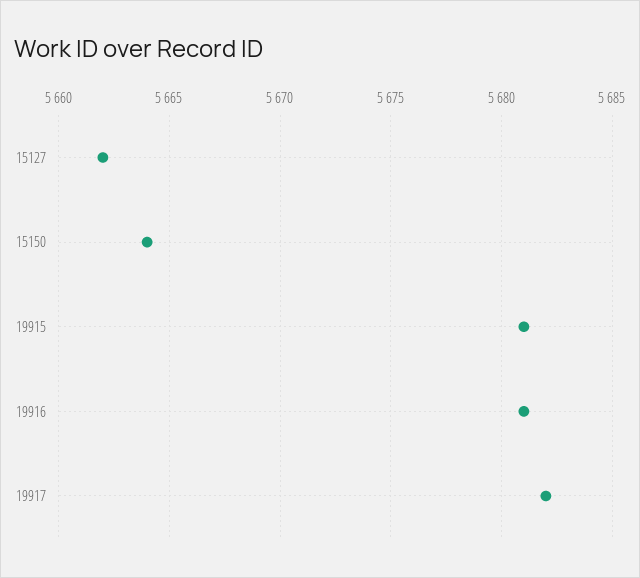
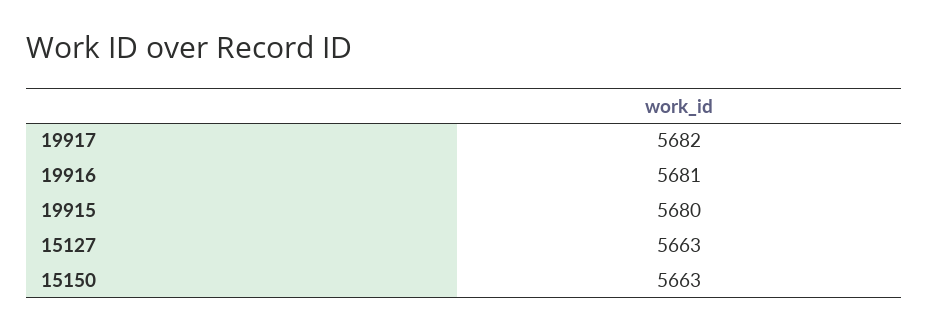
15127: 5662 -> 5663
15150: 5664 -> 5663
19915: 5681 -> 5680

